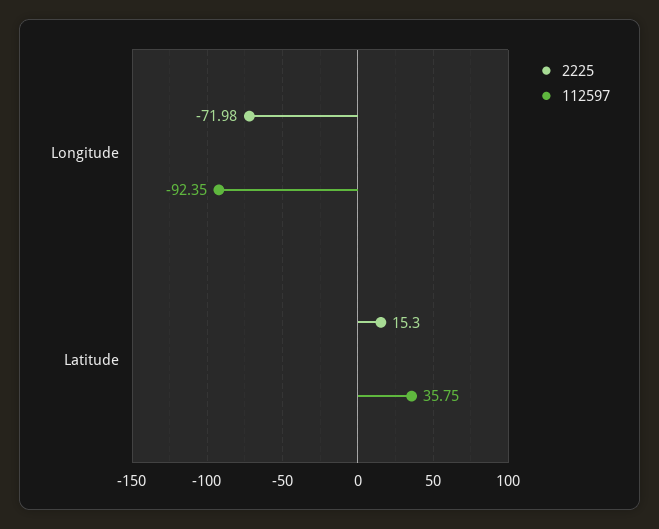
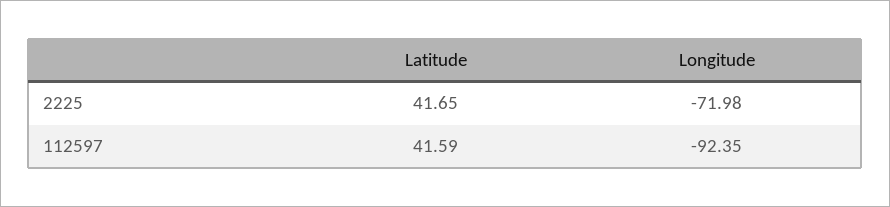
2225, Latitude: 15.3 -> 41.65
112597, Latitude: 35.75 -> 41.59

